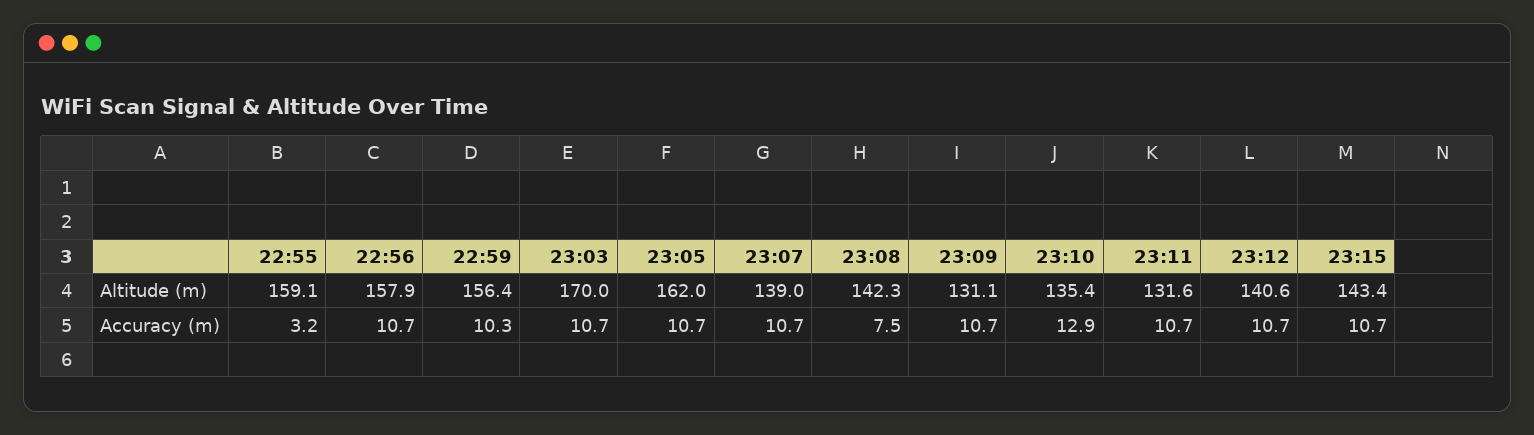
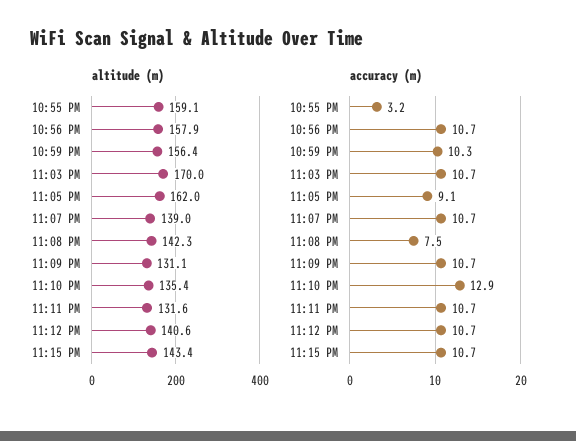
Accuracy (m), 23:05: 10.7 -> 9.1

